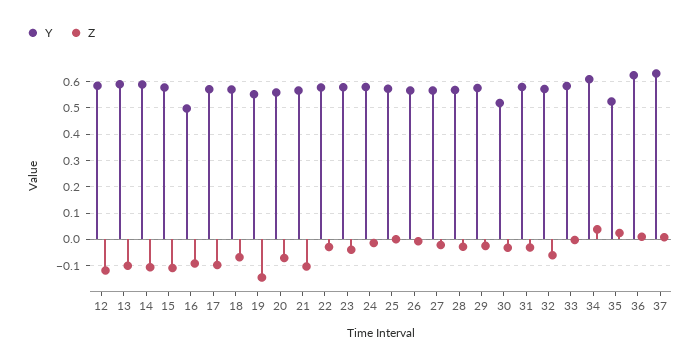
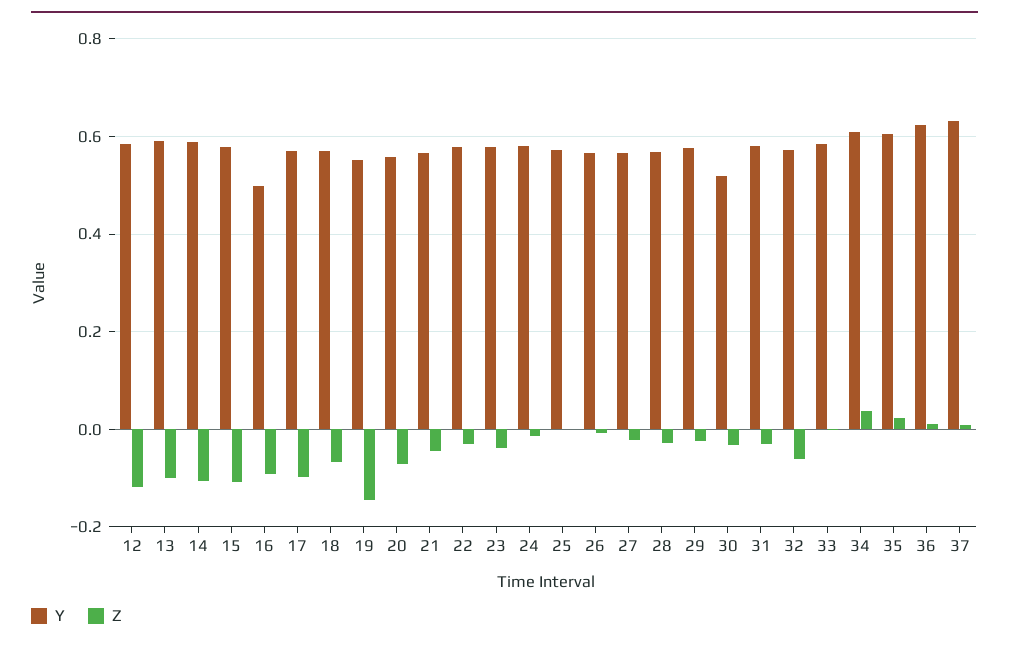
Z, 21: -0.1 -> -0.04
Y, 35: 0.525 -> 0.6

